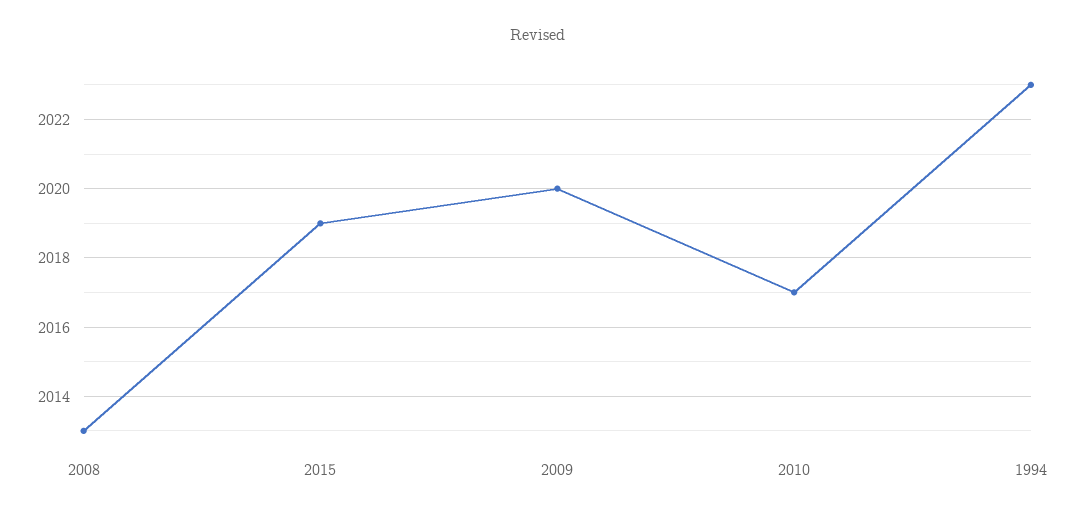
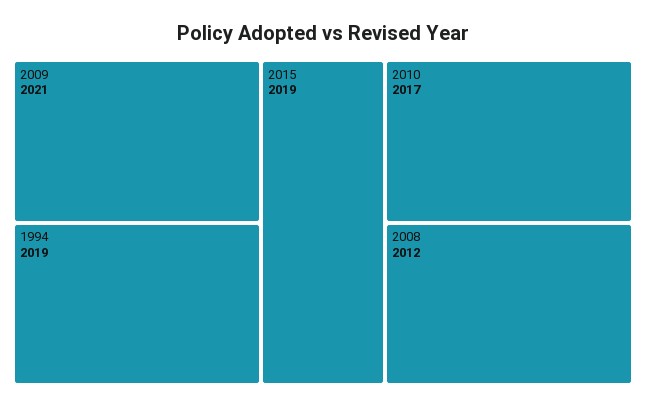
2008: 2013 -> 2012
2009: 2020 -> 2021
1994: 2023 -> 2019

